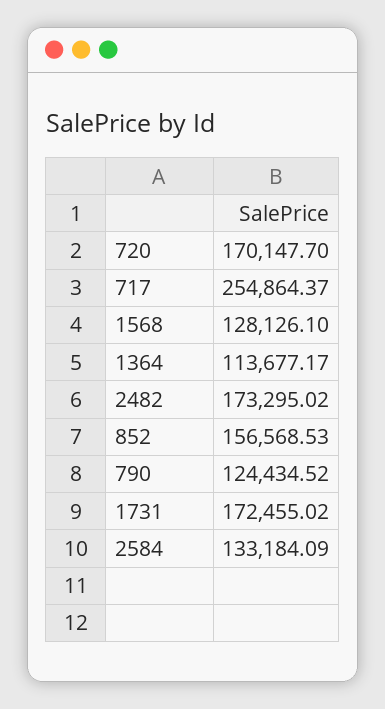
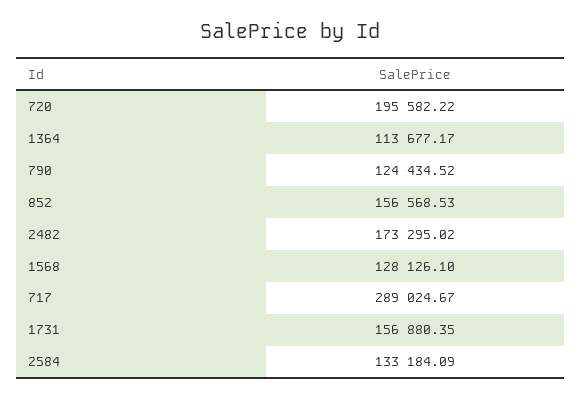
720: 170147.7 -> 195582.22
717: 254864.37 -> 289024.67
1731: 172455.02 -> 156880.35

